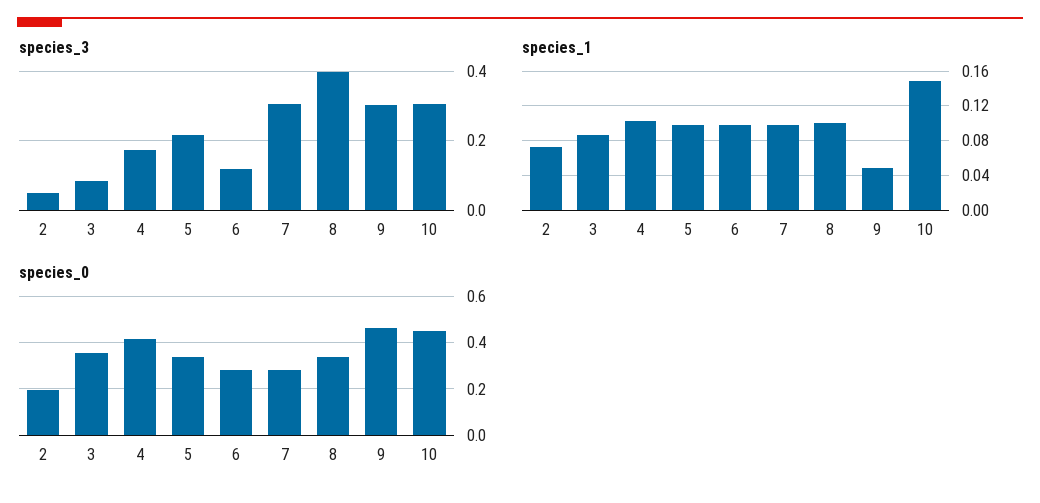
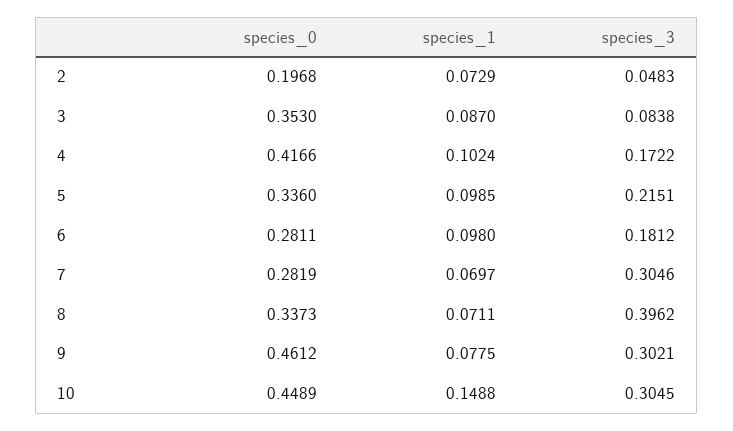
species_3, 6: 0.12 -> 0.1812
species_1, 7: 0.1 -> 0.0697
species_1, 8: 0.1 -> 0.0711
species_1, 9: 0.05 -> 0.0775

